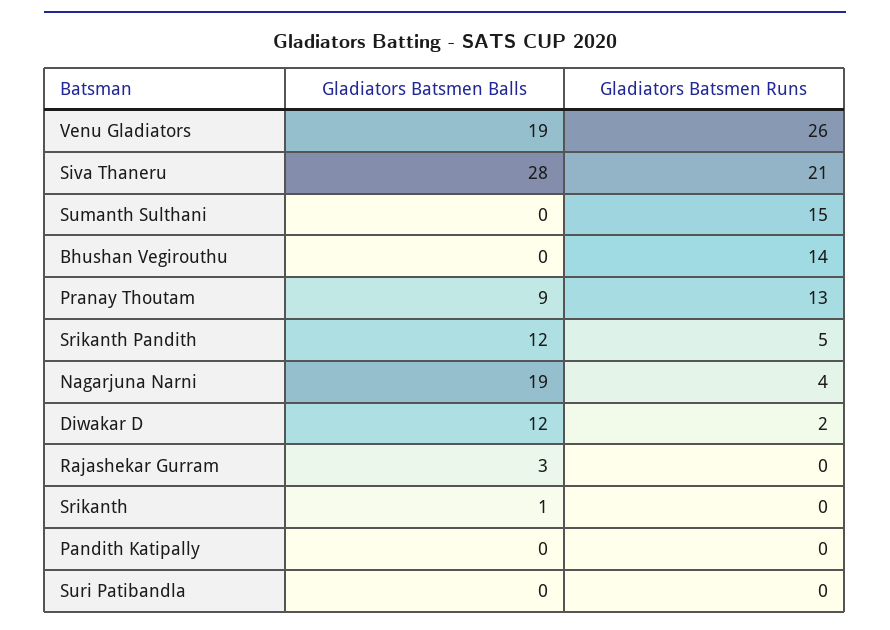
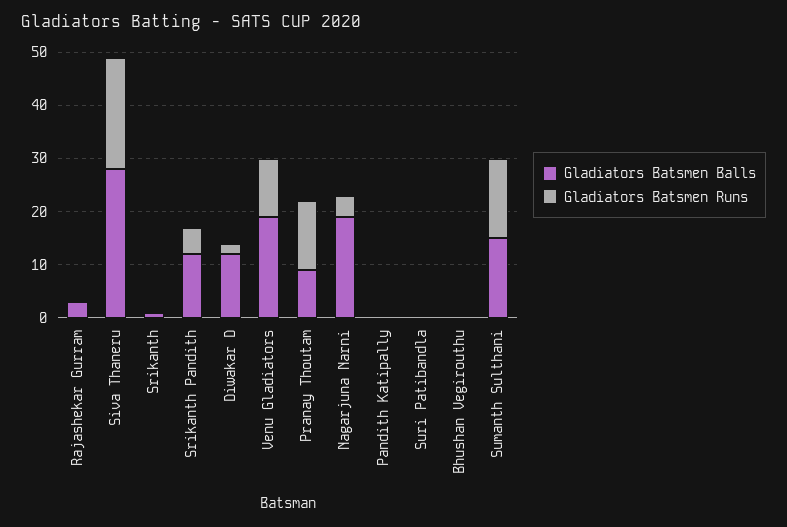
Gladiators Batsmen Runs, Venu Gladiators: 26 -> 10
Gladiators Batsmen Balls, Sumanth Sulthani: 0 -> 15
Gladiators Batsmen Runs, Bhushan Vegirouthu: 14 -> 0

